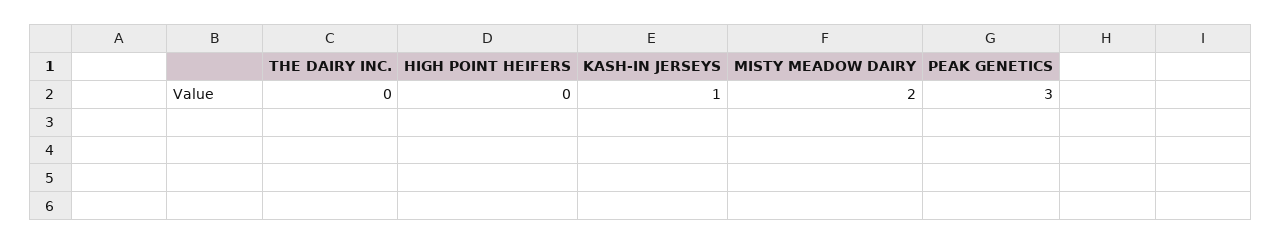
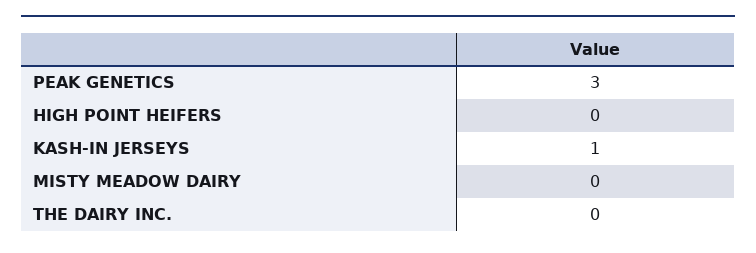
MISTY MEADOW DAIRY: 2 -> 0

